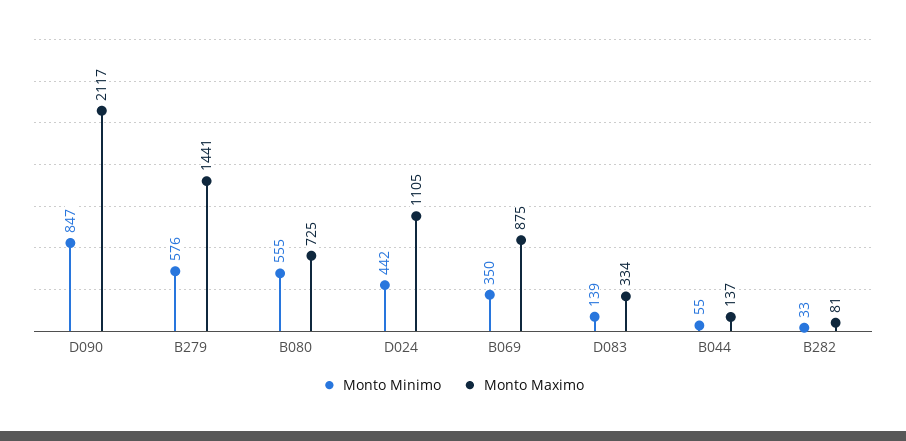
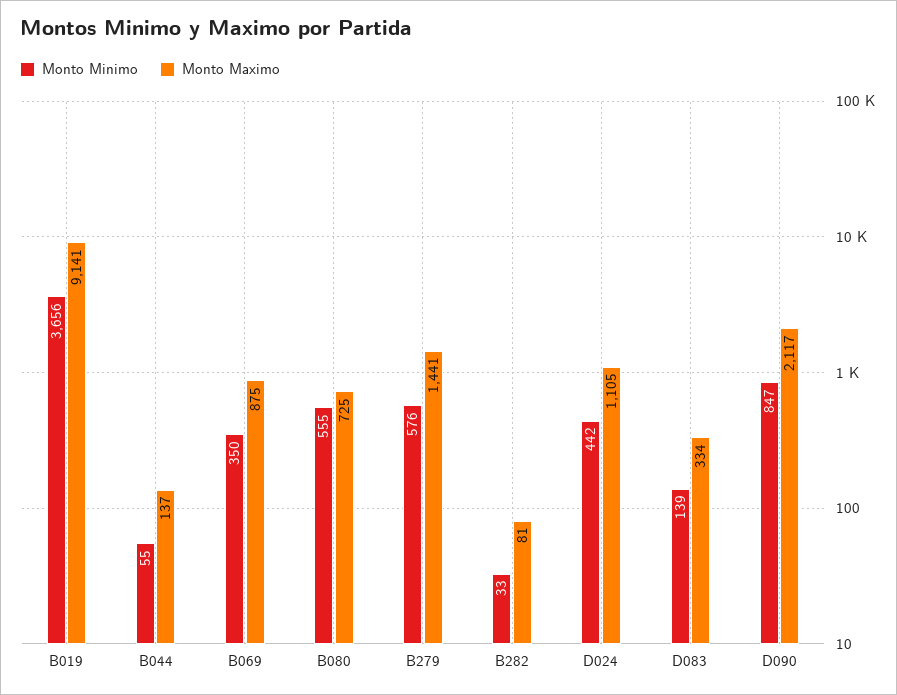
Monto Minimo, B019: none -> 3656
Monto Maximo, B019: none -> 9141

